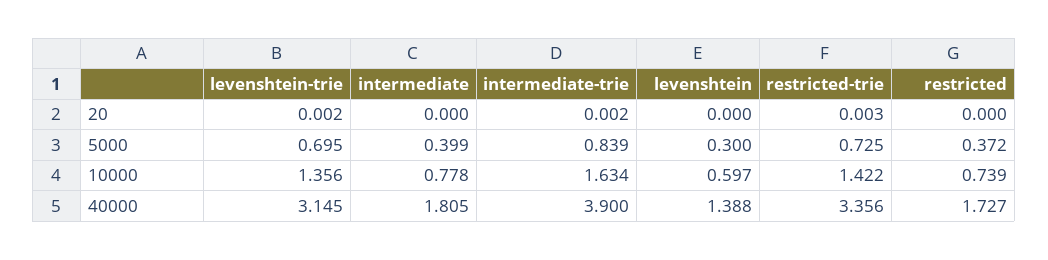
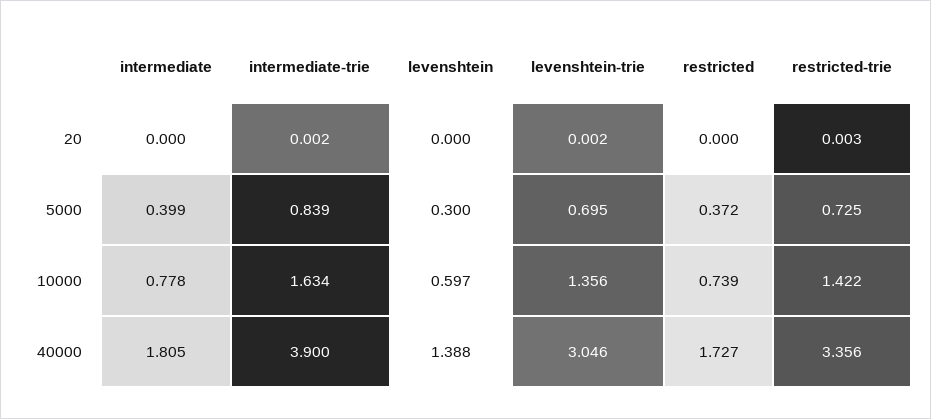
levenshtein-trie, 40000: 3.145 -> 3.046

